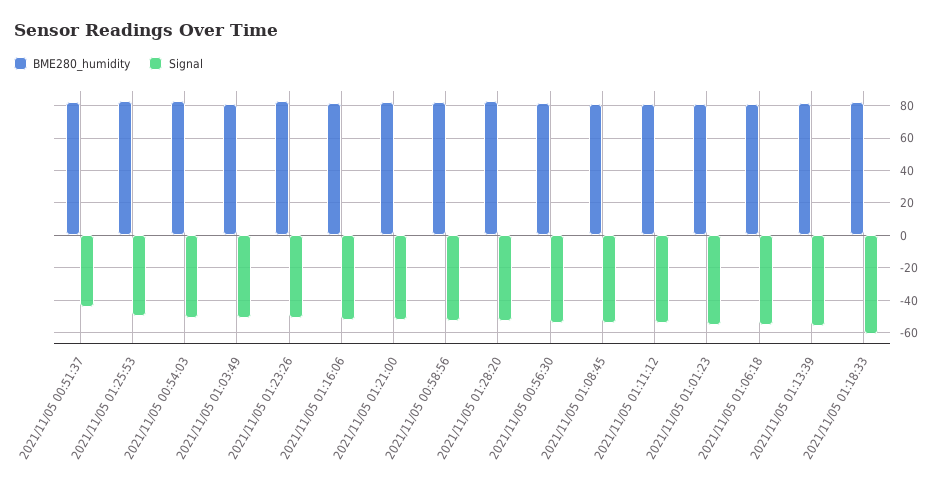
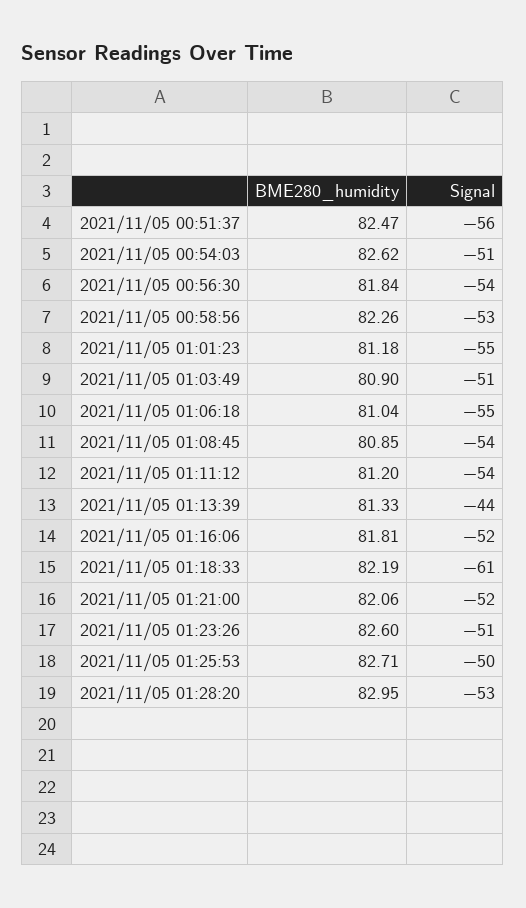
Signal, 2021/11/05 00:51:37: -45 -> -56
Signal, 2021/11/05 01:13:39: -55 -> -44

